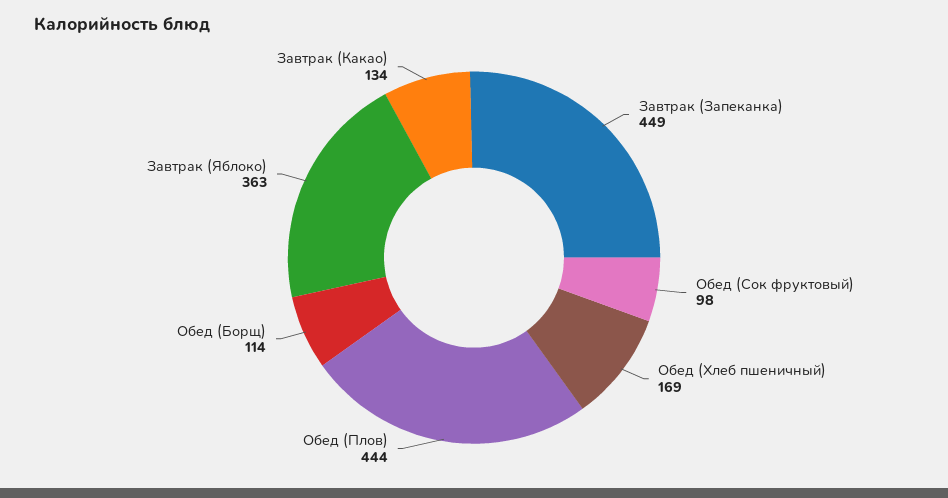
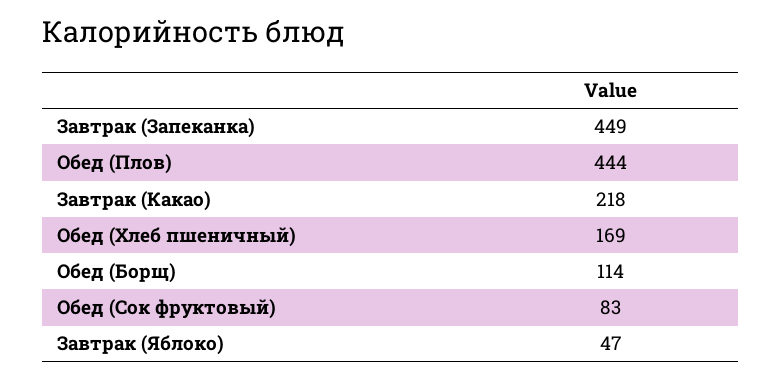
Обед (Сок фруктовый): 98 -> 83
Завтрак (Яблоко): 363 -> 47
Завтрак (Какао): 134 -> 218

